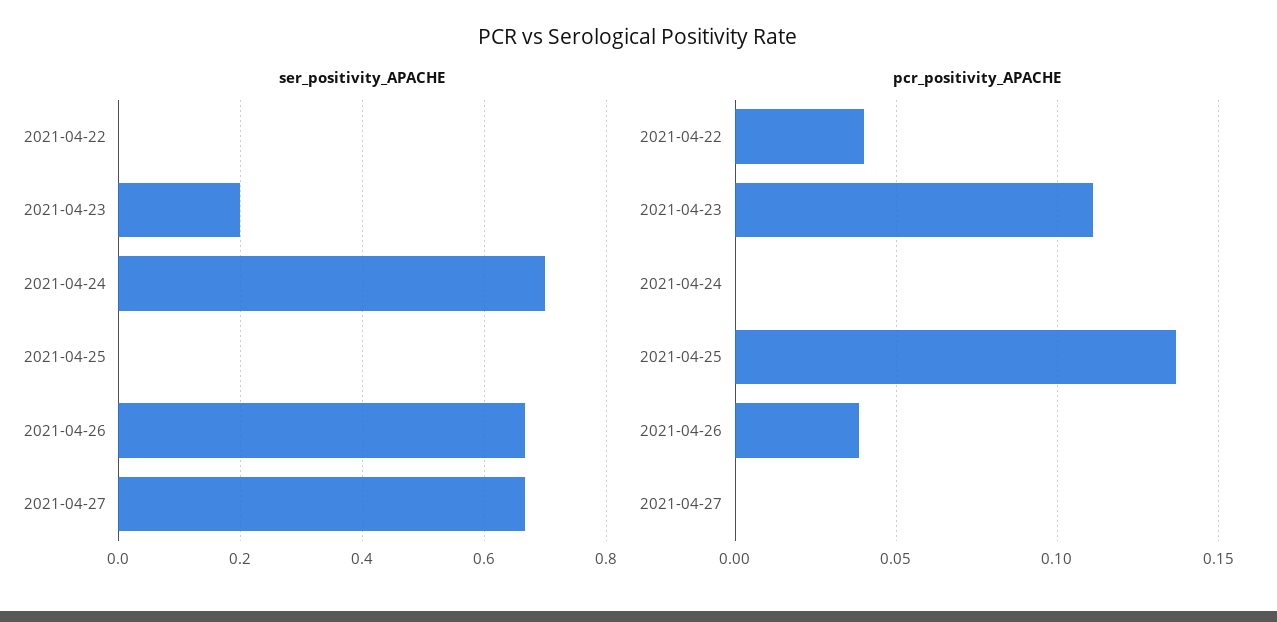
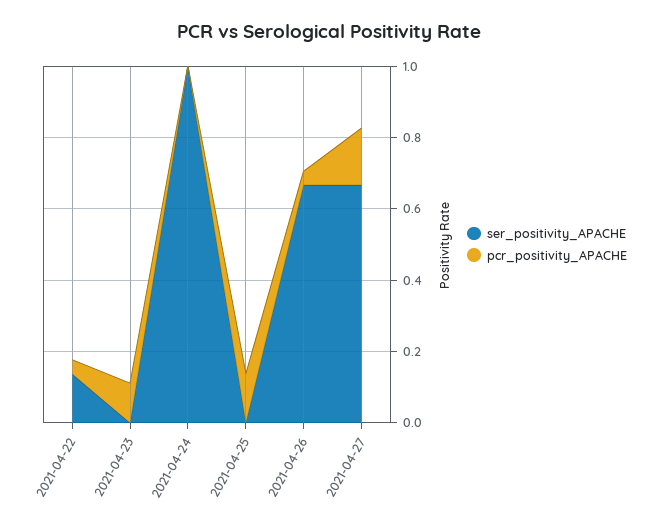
ser_positivity_APACHE, 2021-04-22: 0 -> 0.15
ser_positivity_APACHE, 2021-04-23: 0.2 -> 0
ser_positivity_APACHE, 2021-04-24: 0.7 -> 1
pcr_positivity_APACHE, 2021-04-27: 0 -> 0.15

